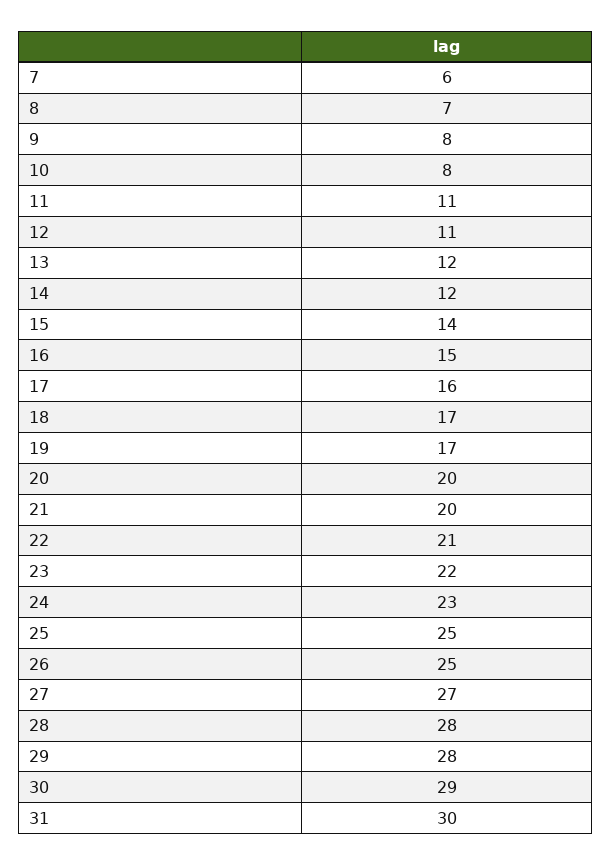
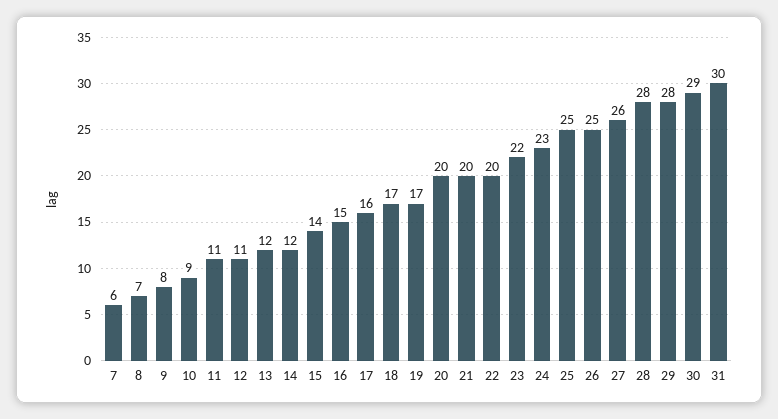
10: 8 -> 9
22: 21 -> 20
27: 27 -> 26

